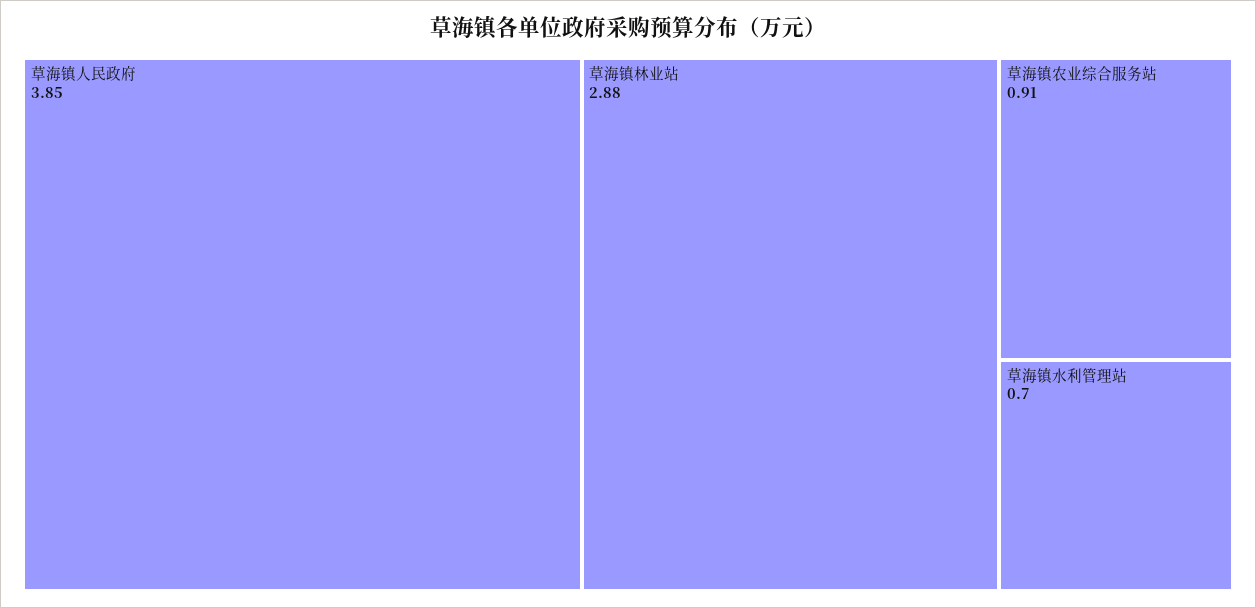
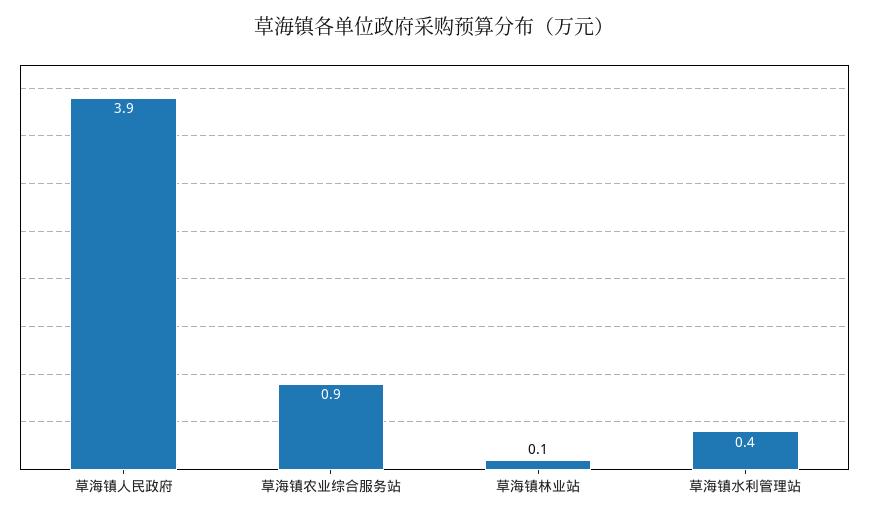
草海镇林业站: 2.88 -> 0.1
草海镇水利管理站: 0.7 -> 0.4

